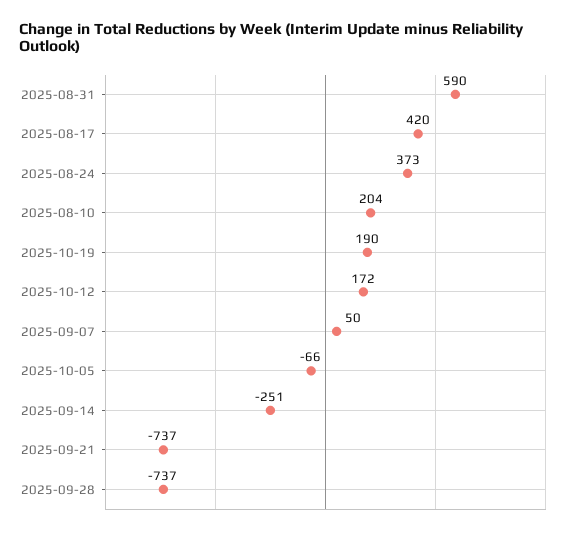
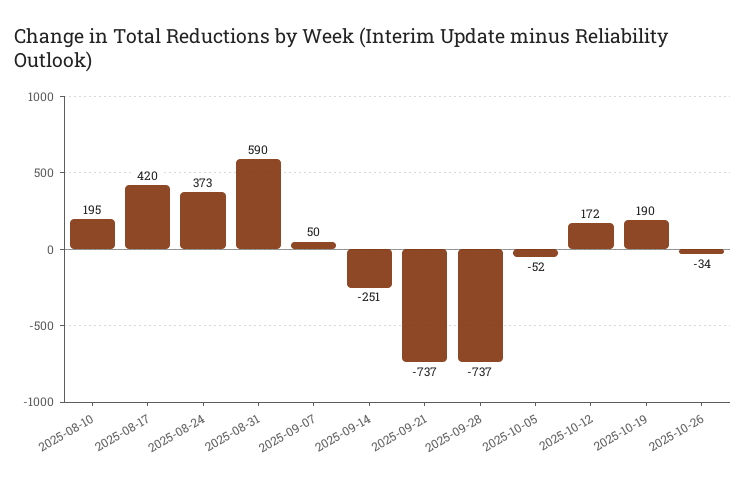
2025-08-10: 204 -> 195
2025-10-05: -66 -> -52
2025-10-26: none -> -34

